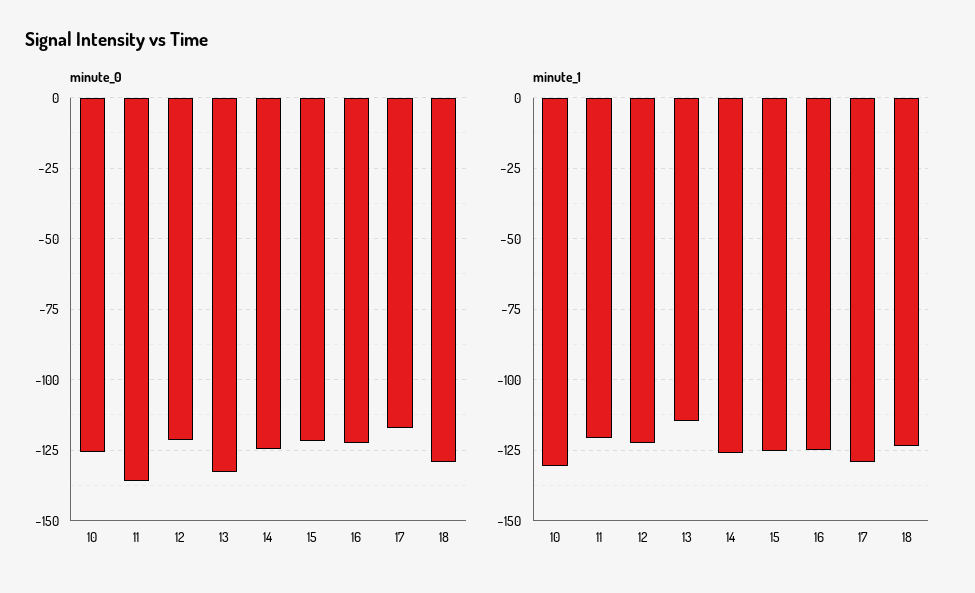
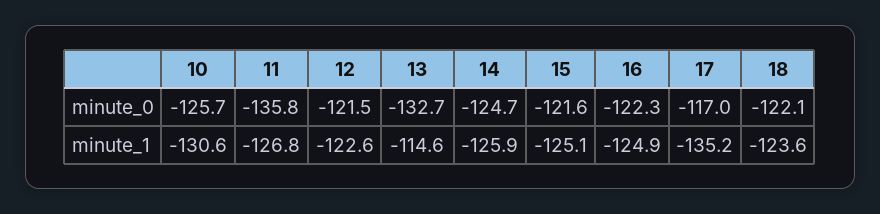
minute_0, 18: -130 -> -122.1
minute_1, 11: -120 -> -126.8
minute_1, 17: -130 -> -135.2

